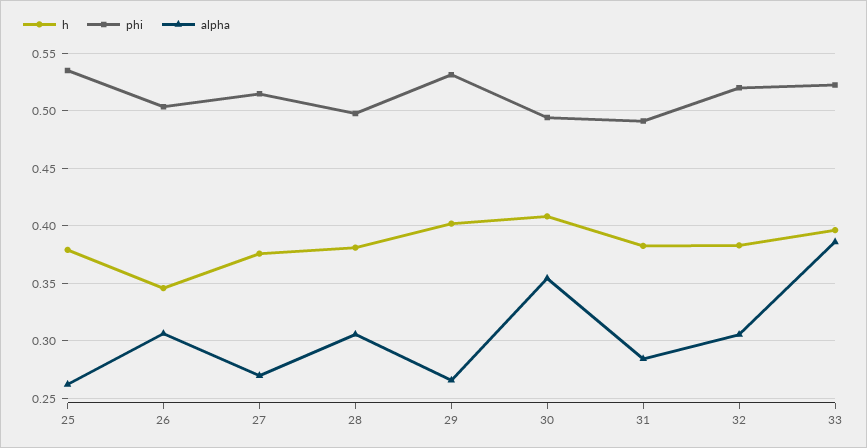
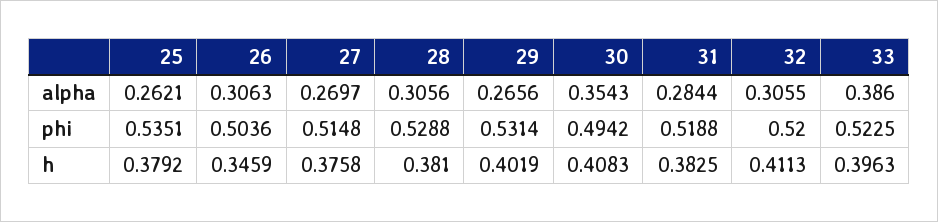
phi, 28: 0.5 -> 0.5288
phi, 31: 0.49 -> 0.5188
h, 32: 0.38 -> 0.4113

